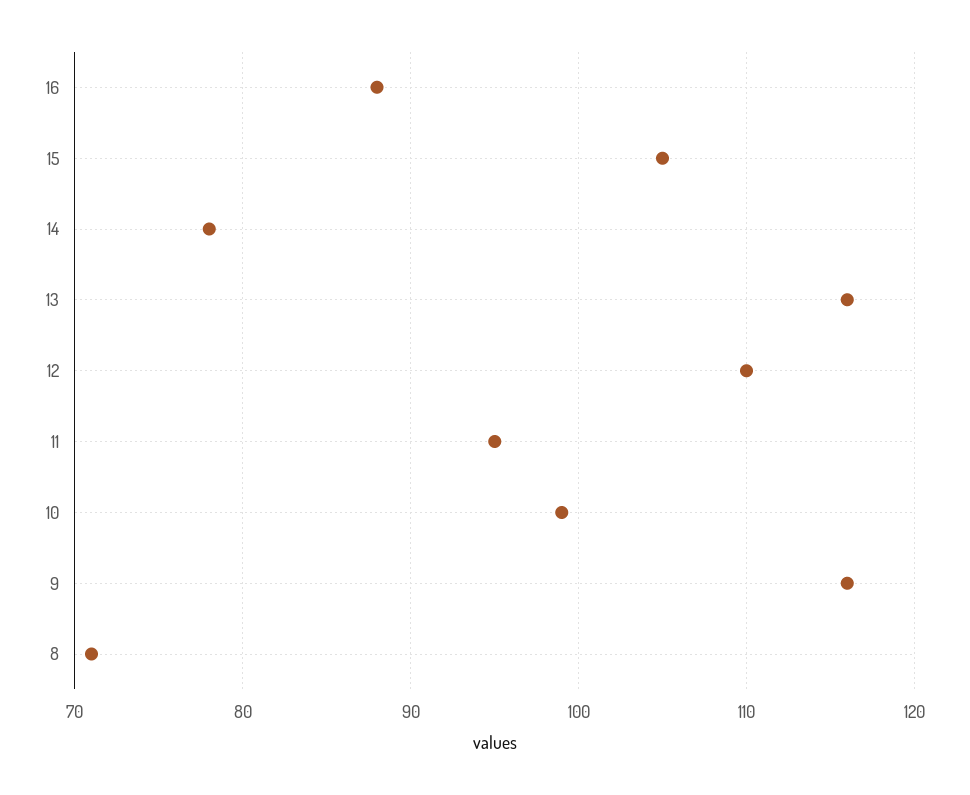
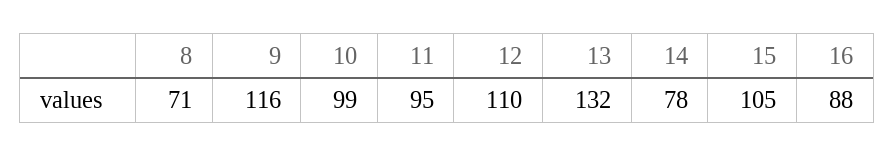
13: 116 -> 132

